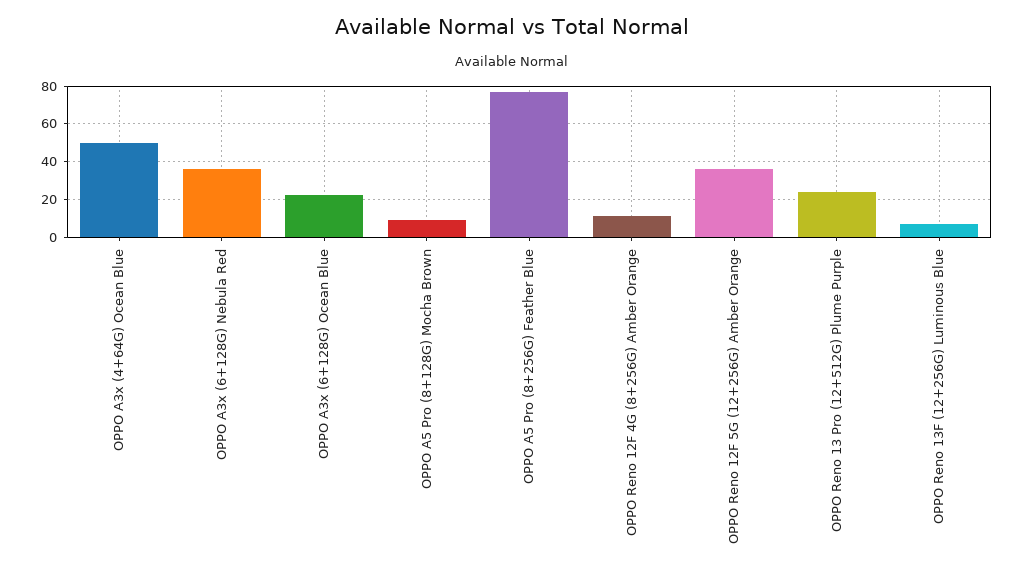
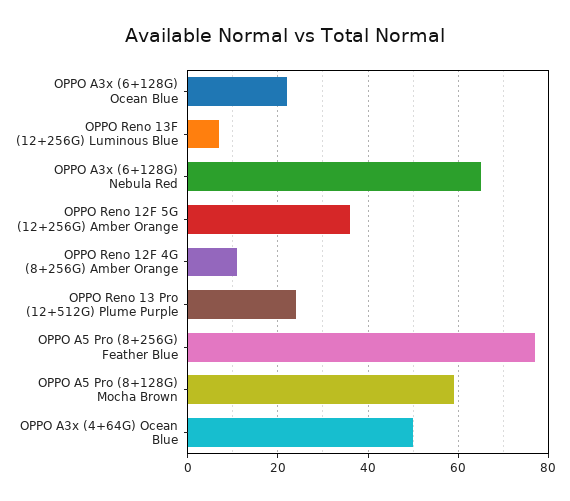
OPPO A3x (6+128G) Nebula Red: 35 -> 65
OPPO A5 Pro (8+128G) Mocha Brown: 10 -> 60

